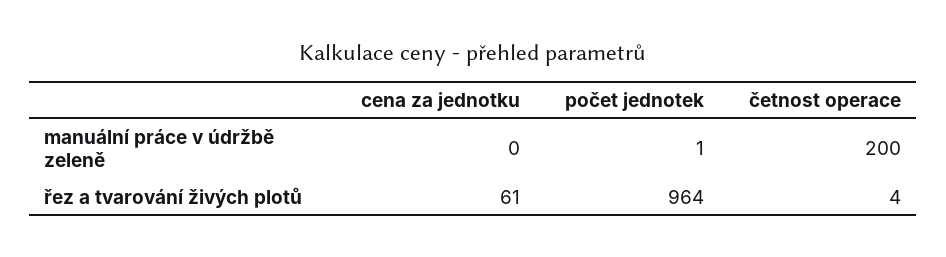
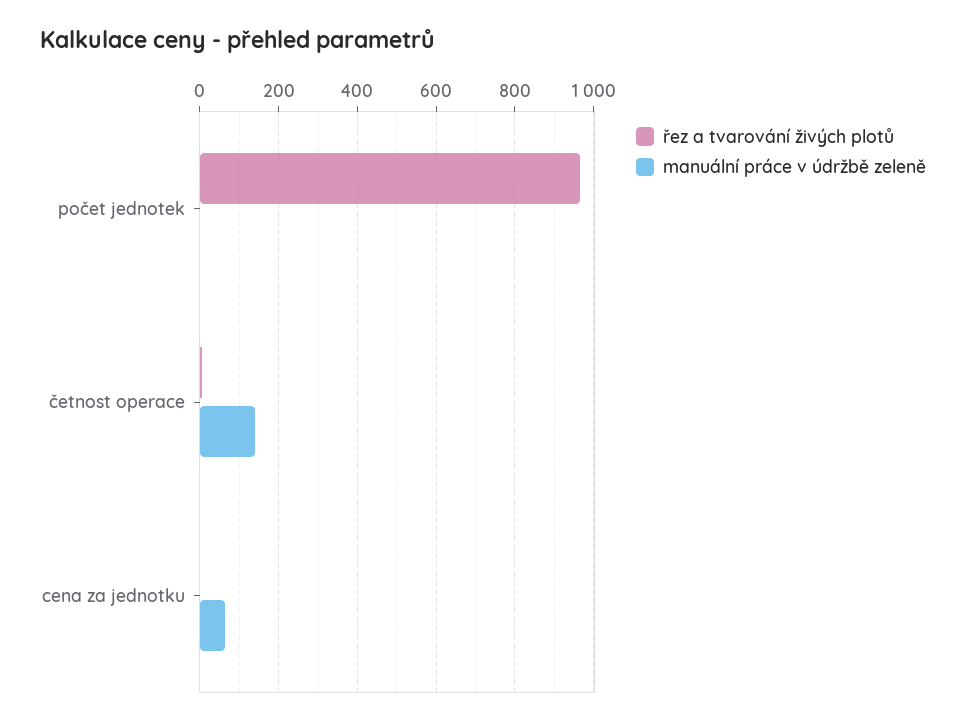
manuální práce v údržbě zeleně, cena za jednotku: 0 -> 60
manuální práce v údržbě zeleně, četnost operace: 200 -> 140
řez a tvarování živých plotů, cena za jednotku: 61 -> 0

